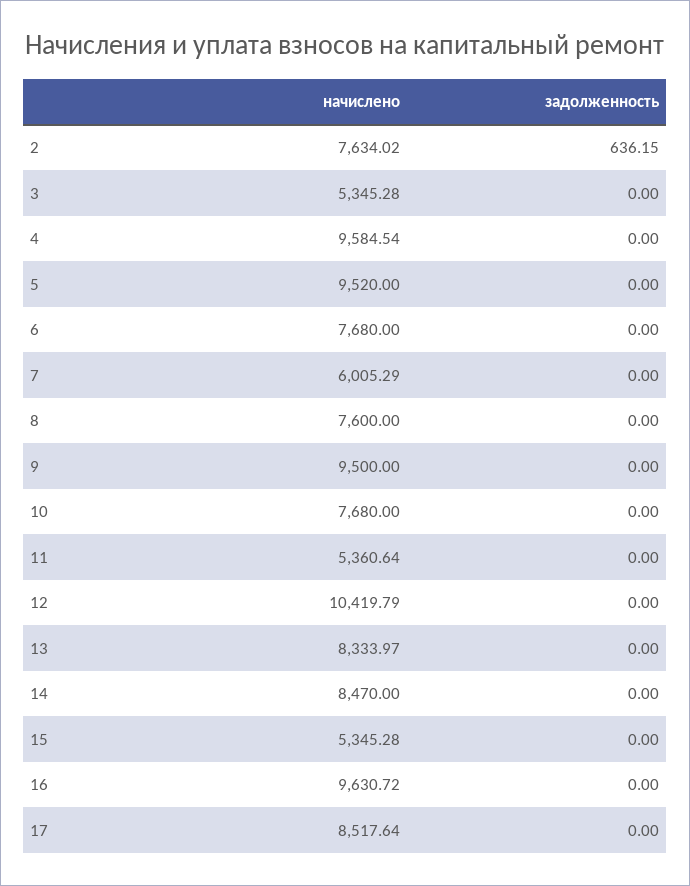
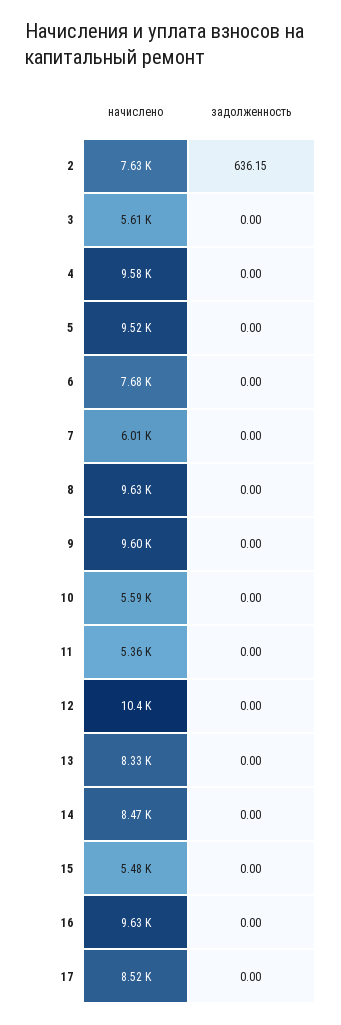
начислено, 3: 5345.28 -> 5610
начислено, 8: 7600 -> 9630
начислено, 9: 9500 -> 9600
начислено, 10: 7680 -> 5590
начислено, 15: 5345.28 -> 5480

